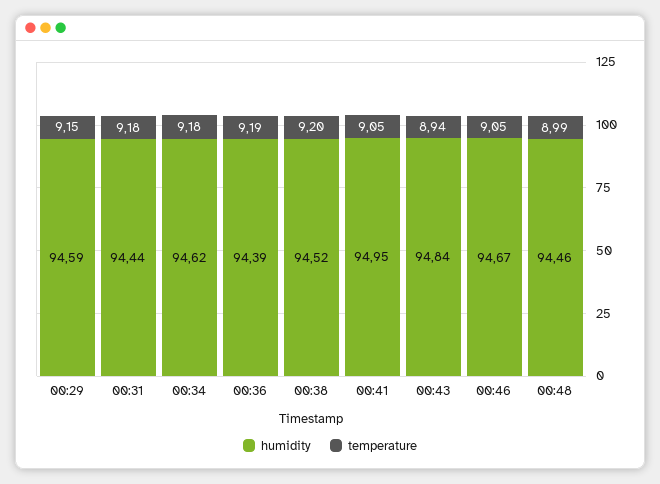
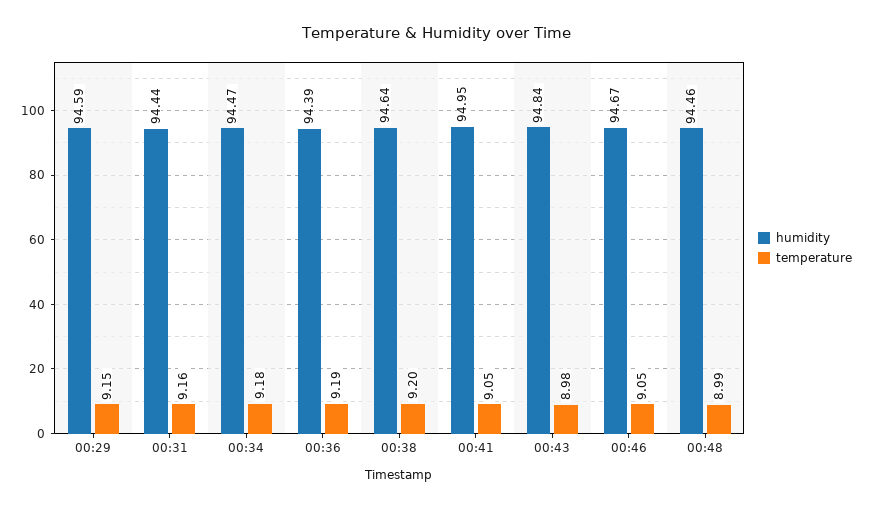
temperature, 00:31: 9.18 -> 9.16
humidity, 00:34: 94.62 -> 94.47
humidity, 00:38: 94.52 -> 94.64
temperature, 00:43: 8.94 -> 8.98

